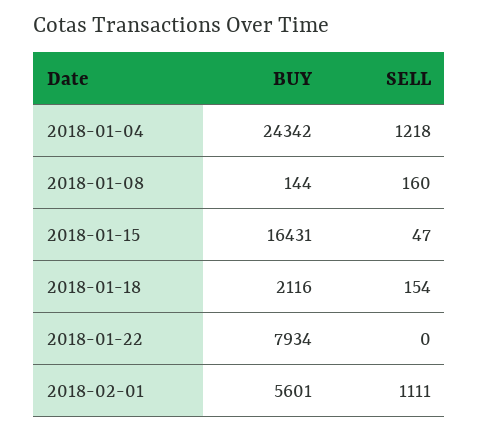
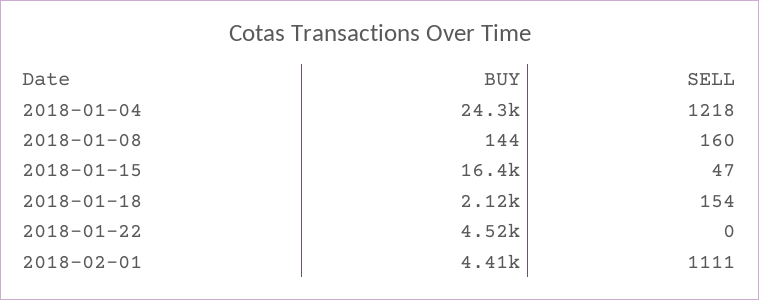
BUY, 2018-01-22: 7934 -> 4520
BUY, 2018-02-01: 5601 -> 4410

